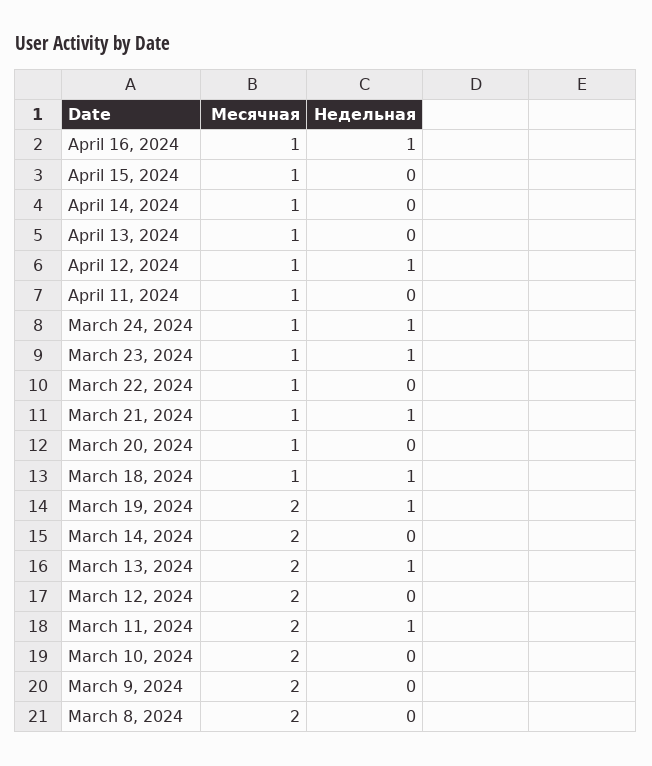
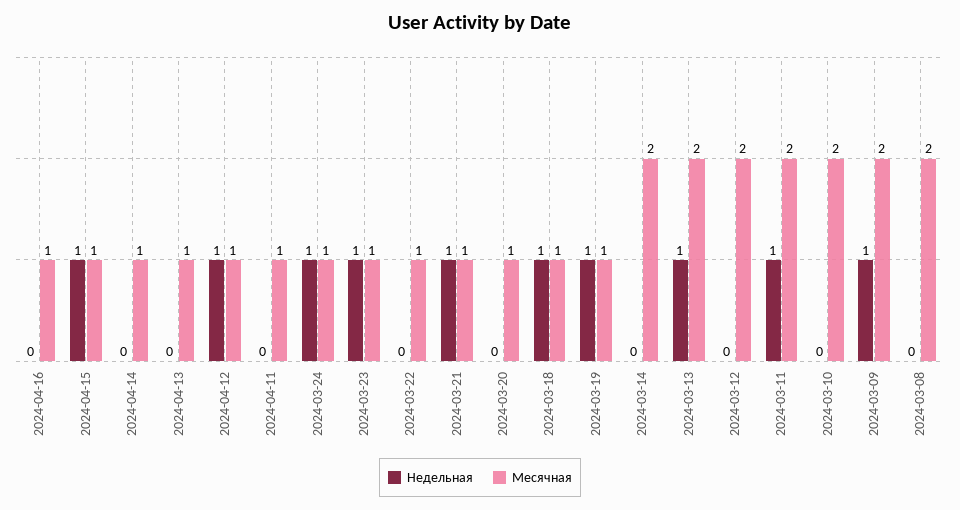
Недельная, April 16, 2024: 1 -> 0
Недельная, April 15, 2024: 0 -> 1
Месячная, March 19, 2024: 2 -> 1
Недельная, March 9, 2024: 0 -> 1

